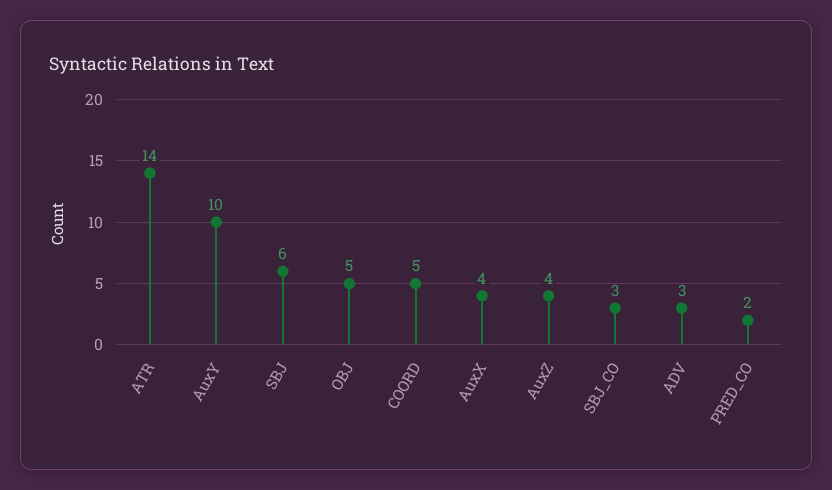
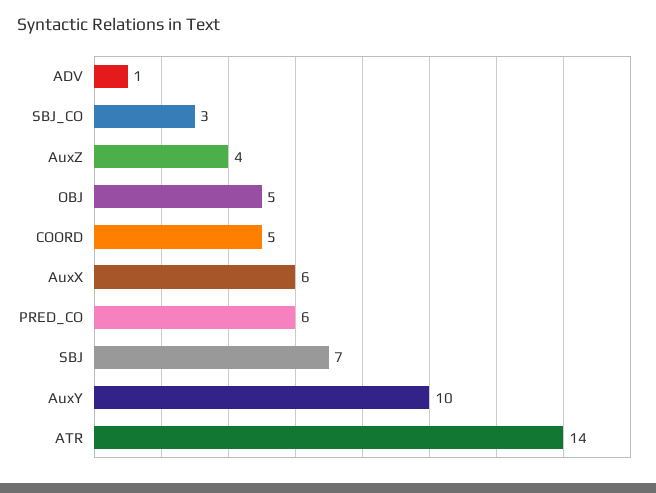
SBJ: 6 -> 7
AuxX: 4 -> 6
ADV: 3 -> 1
PRED_CO: 2 -> 6

